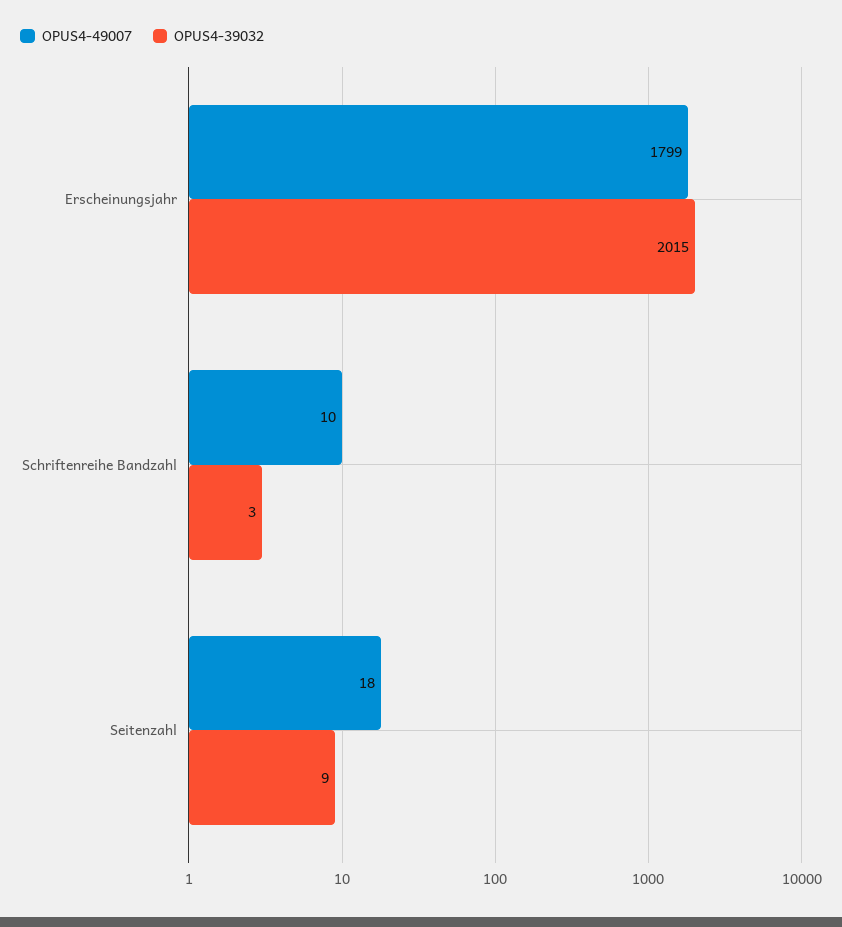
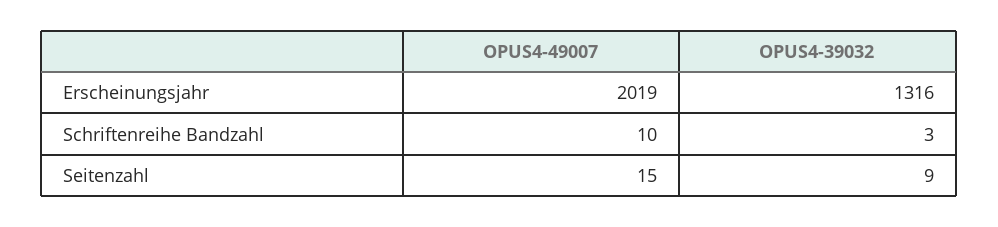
OPUS4-49007, Erscheinungsjahr: 1799 -> 2019
OPUS4-39032, Erscheinungsjahr: 2015 -> 1316
OPUS4-49007, Seitenzahl: 18 -> 15

